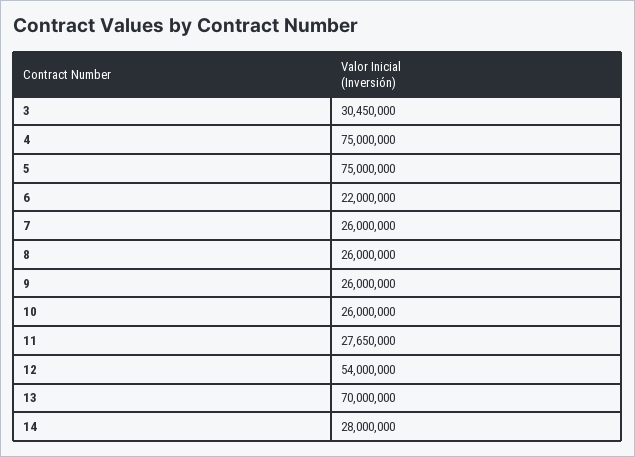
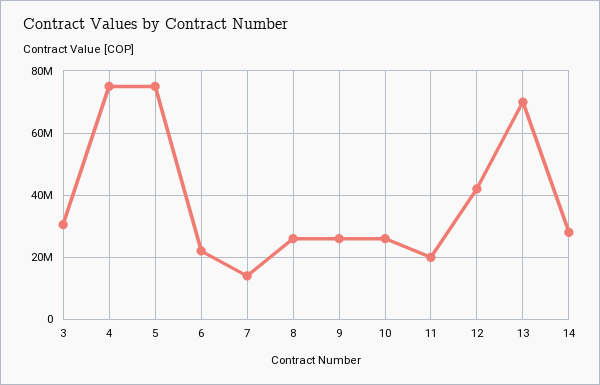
7: 26000000 -> 14000000
11: 27650000 -> 20000000
12: 54000000 -> 42000000

